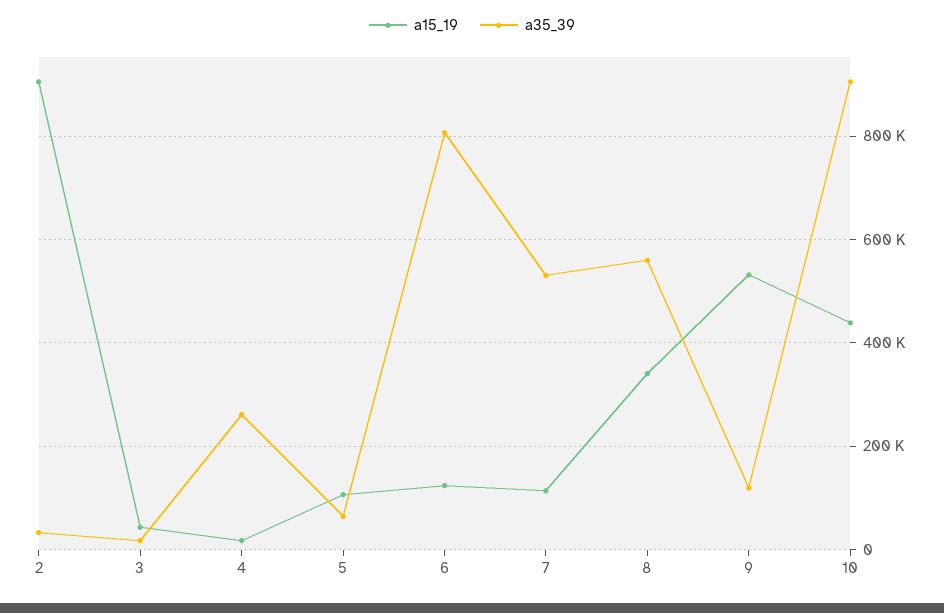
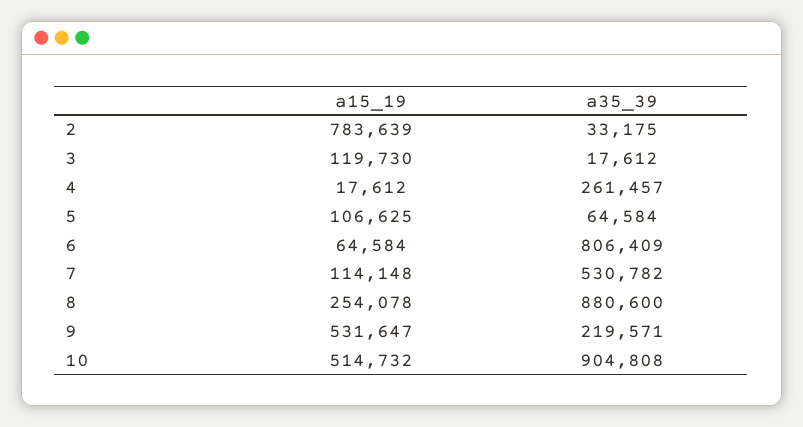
a15_19, 2: 900000 -> 783639
a15_19, 3: 40000 -> 119730
a15_19, 6: 120000 -> 64584
a15_19, 8: 340000 -> 254078
a35_39, 8: 560000 -> 880600
a35_39, 9: 120000 -> 219571
a15_19, 10: 440000 -> 514732

